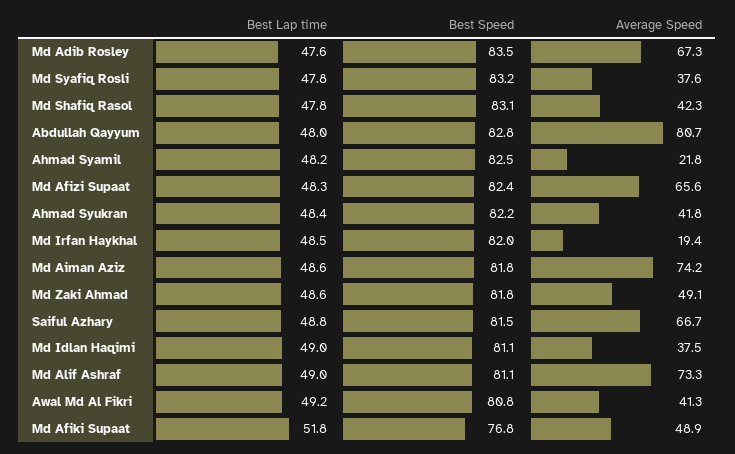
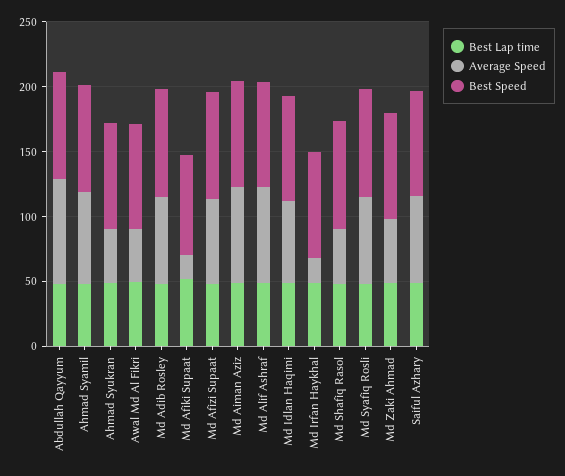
Average Speed, Md Syafiq Rosli: 37.6 -> 70
Average Speed, Ahmad Syamil: 21.8 -> 70
Average Speed, Md Idlan Haqimi: 37.5 -> 60
Average Speed, Md Afiki Supaat: 48.9 -> 20

